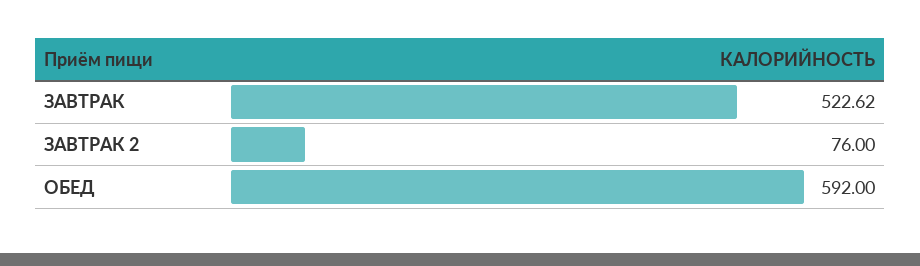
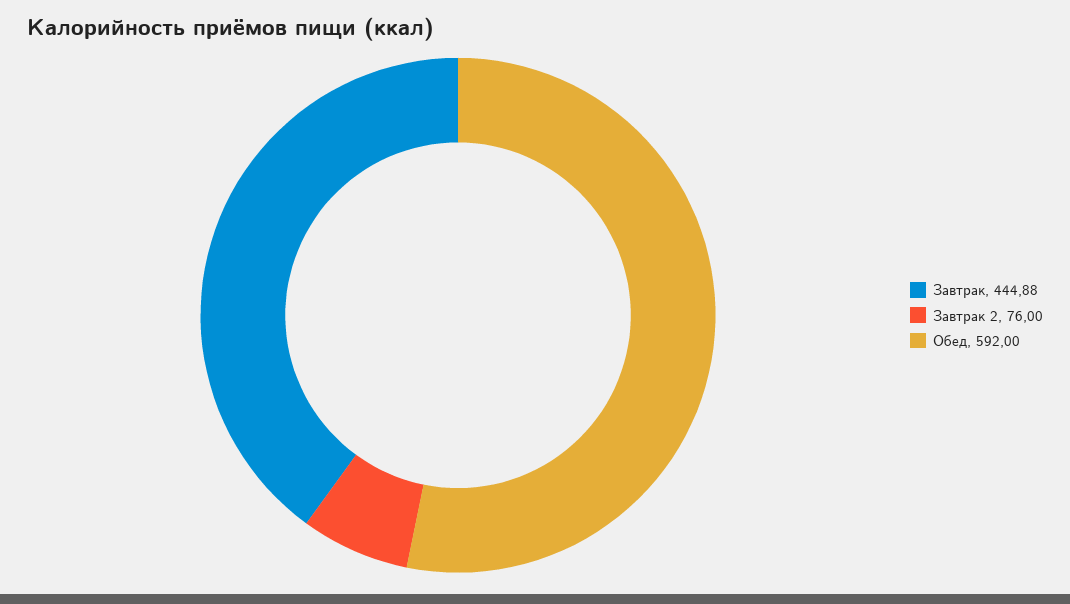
ЗАВТРАК: 522.62 -> 444.88

